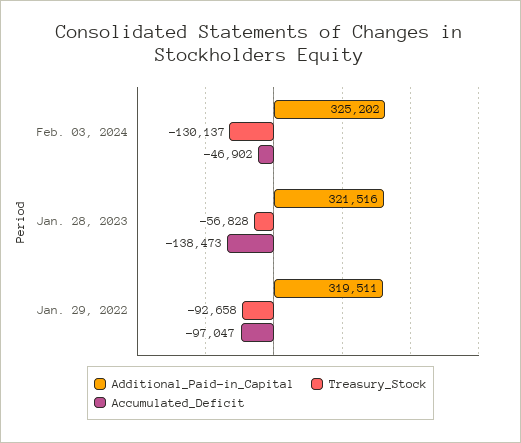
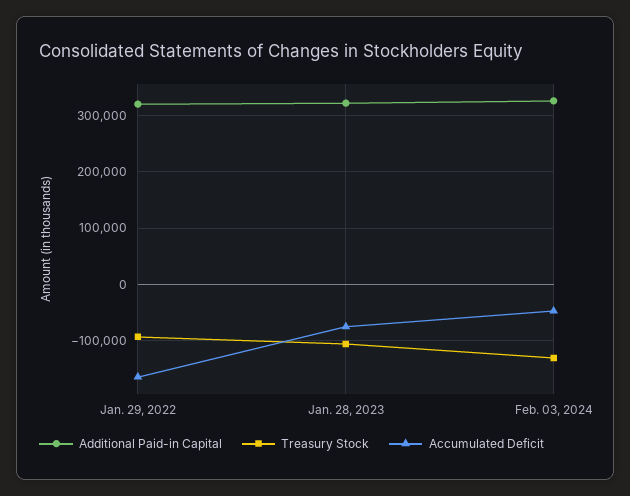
Treasury_Stock, Jan. 28, 2023: -56828 -> -100000
Accumulated_Deficit, Jan. 28, 2023: -138473 -> -80000
Accumulated_Deficit, Jan. 29, 2022: -97047 -> -160000

